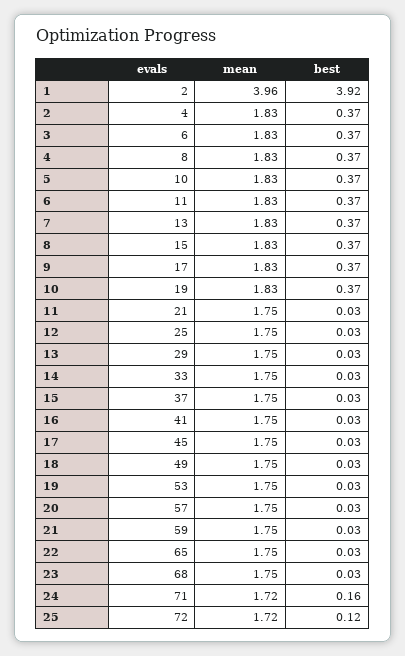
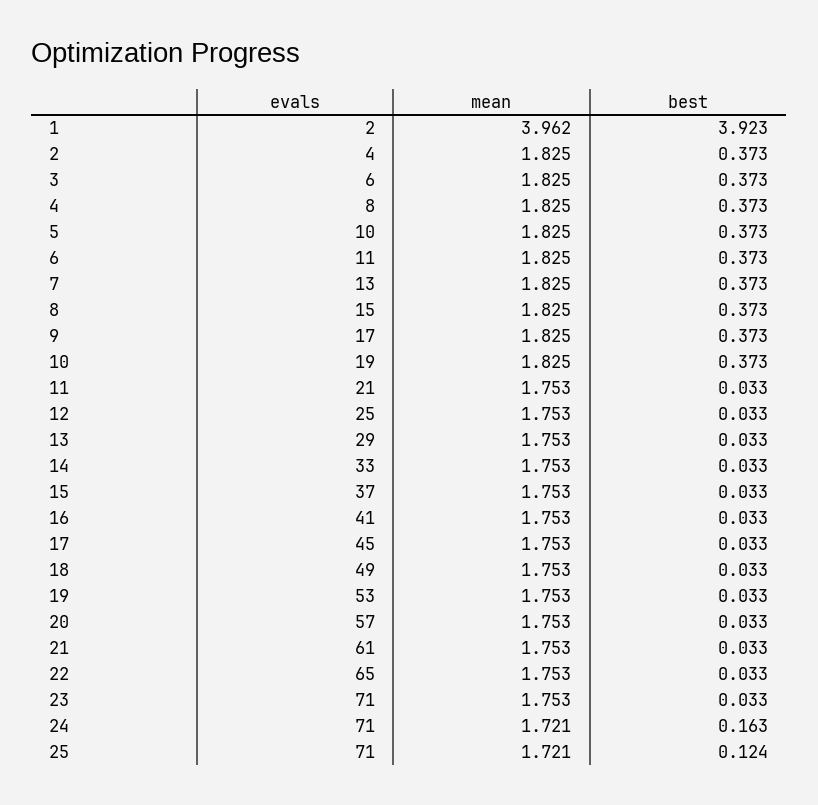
evals, 21: 59 -> 61
evals, 23: 68 -> 71
evals, 25: 72 -> 71

